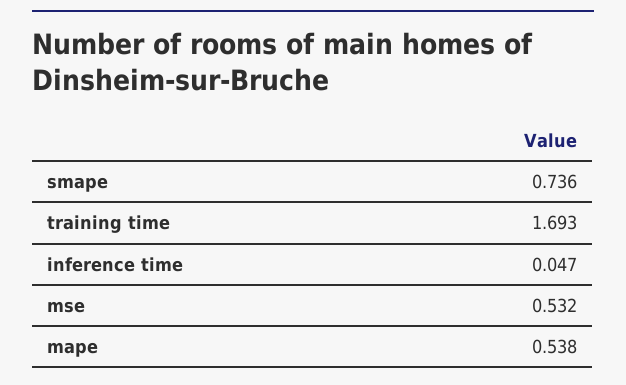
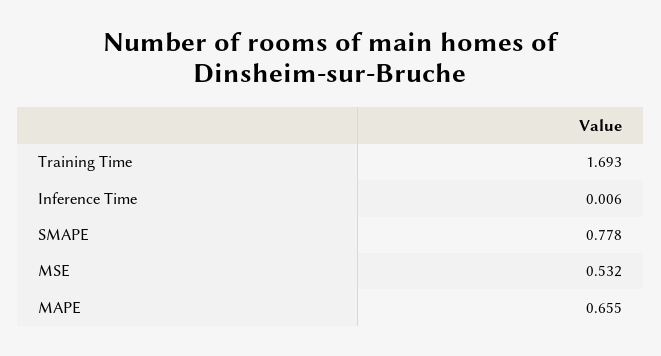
smape: 0.736 -> 0.778
inference time: 0.047 -> 0.006
mape: 0.538 -> 0.655

